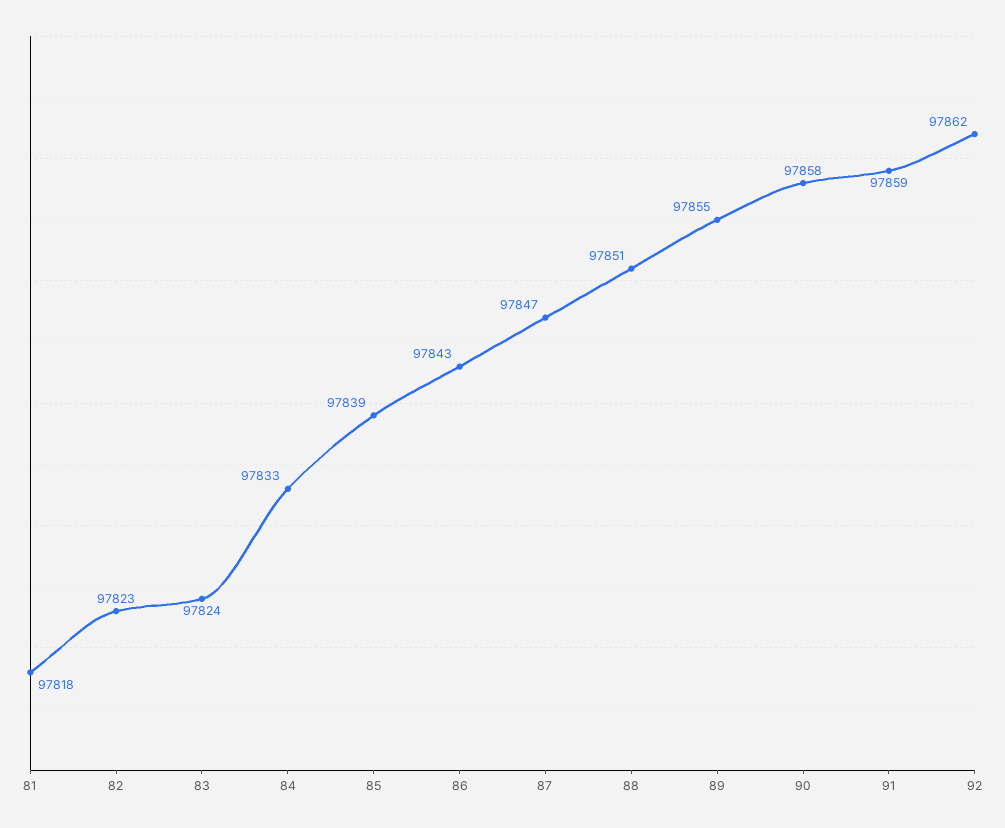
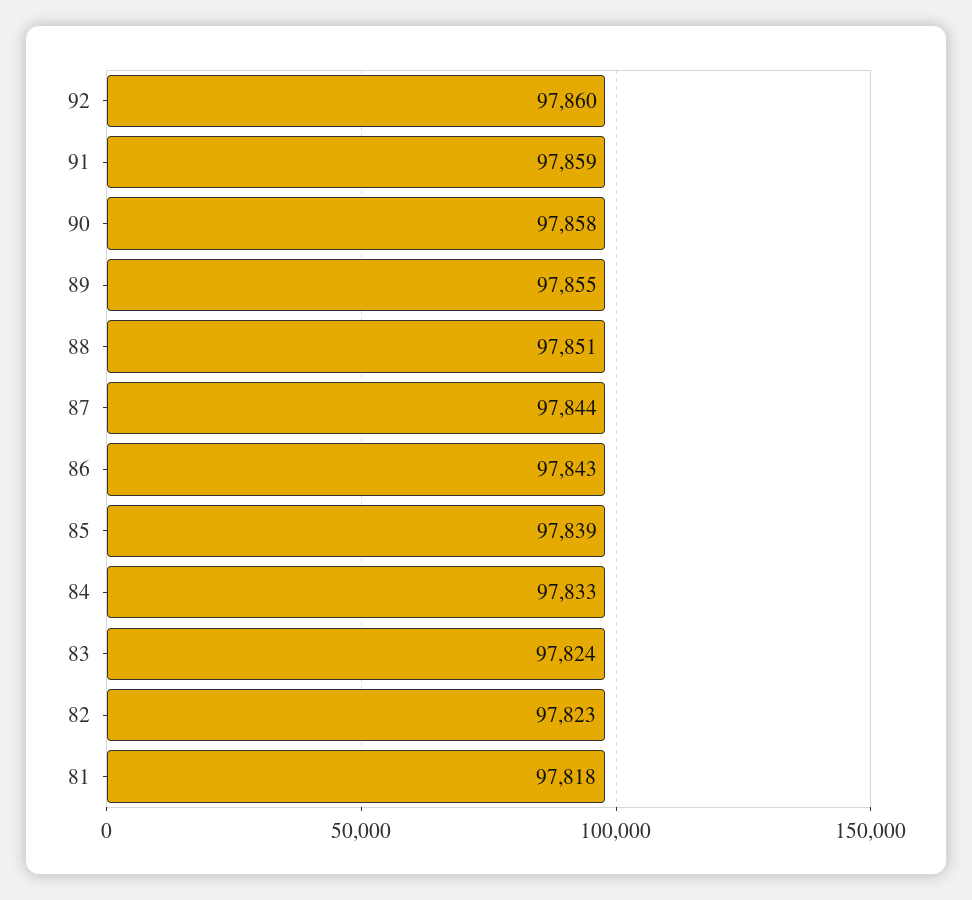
87: 97847 -> 97844
92: 97862 -> 97860

